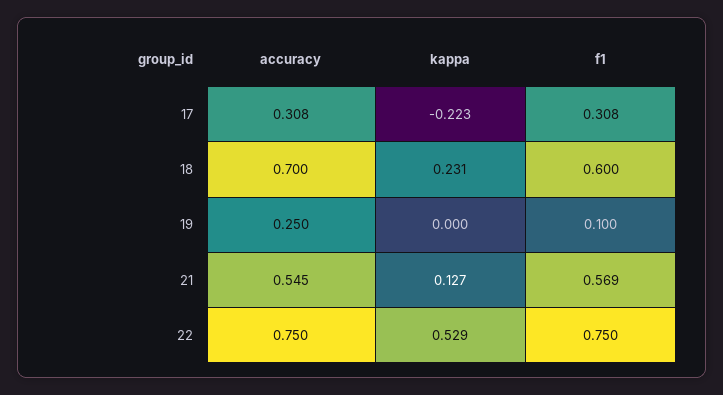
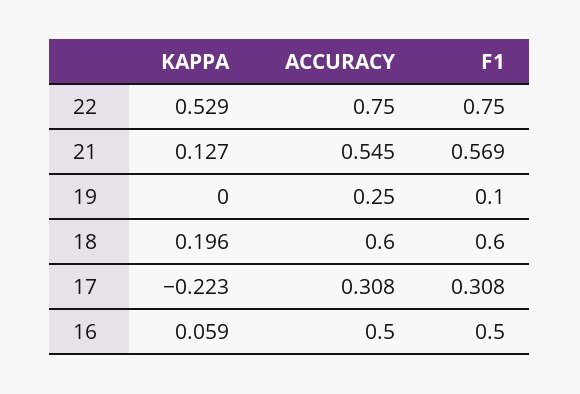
accuracy, 18: 0.7 -> 0.6
kappa, 18: 0.231 -> 0.196
kappa, 16: none -> 0.059
accuracy, 16: none -> 0.5
f1, 16: none -> 0.5

